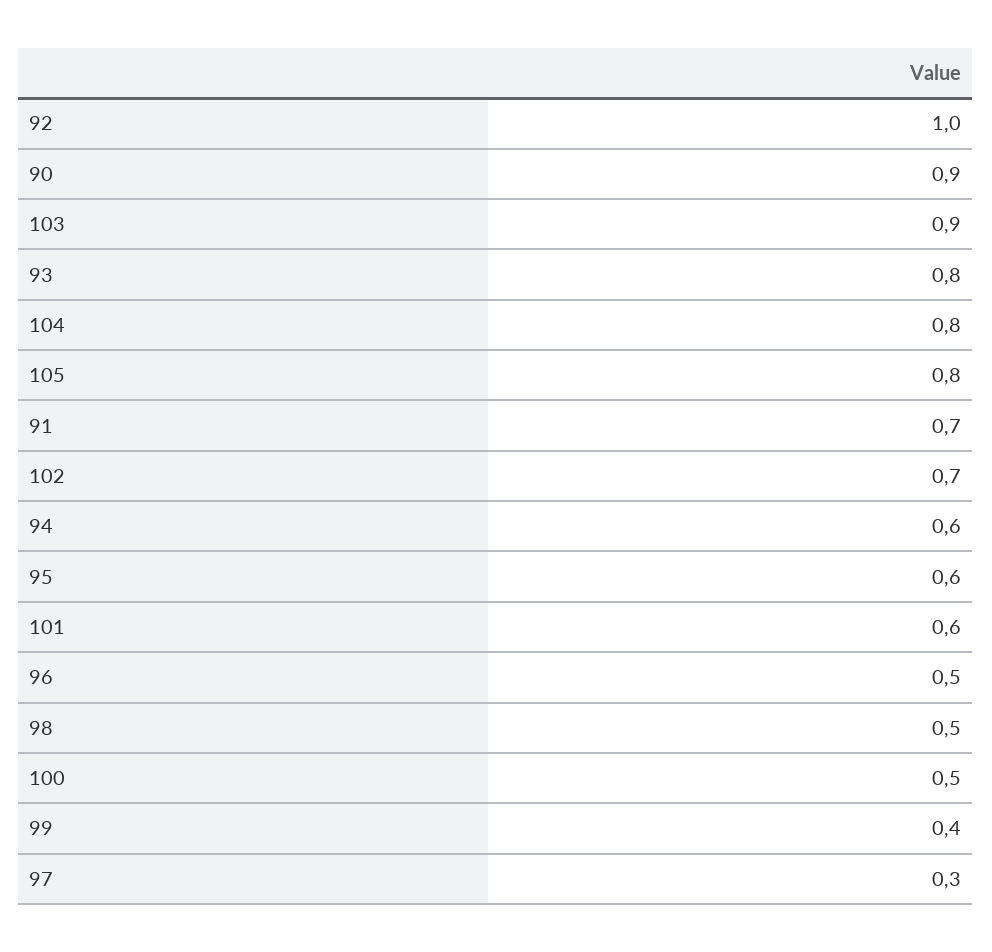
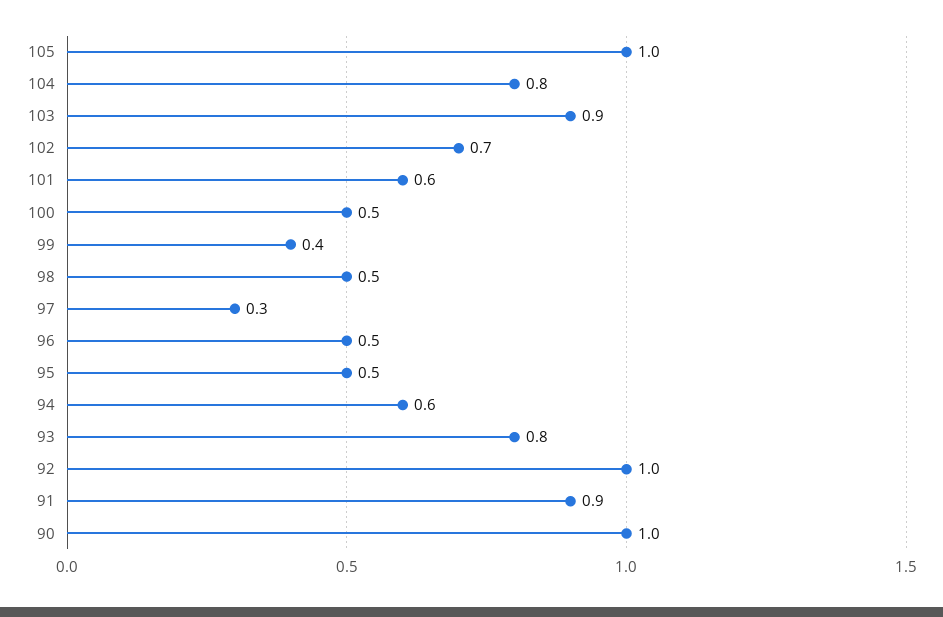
90: 0.9 -> 1
105: 0.8 -> 1
91: 0.7 -> 0.9
95: 0.6 -> 0.5

